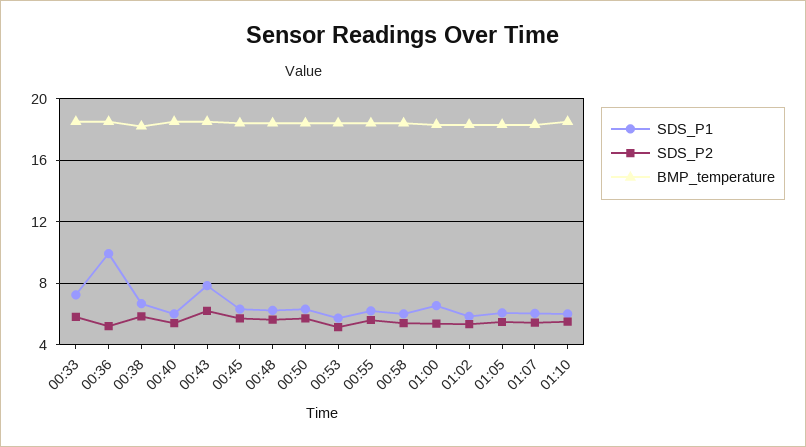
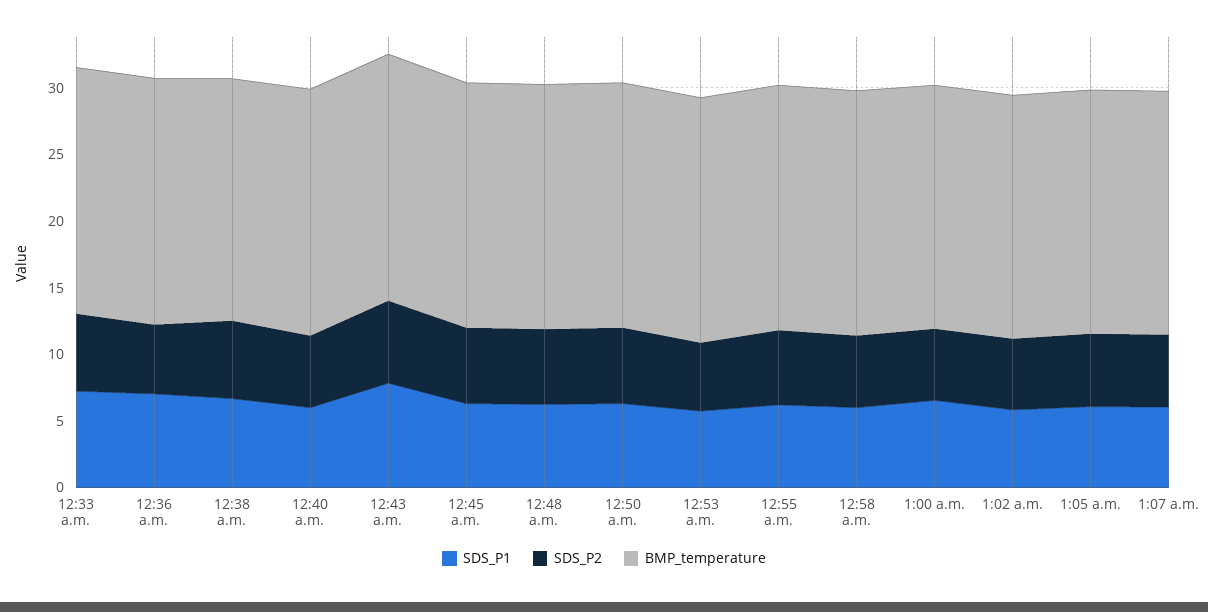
SDS_P1, 00:36: 10 -> 7
SDS_P1, 01:10: 6 -> none
SDS_P2, 01:10: 5.5 -> none
BMP_temperature, 01:10: 18.5 -> none

